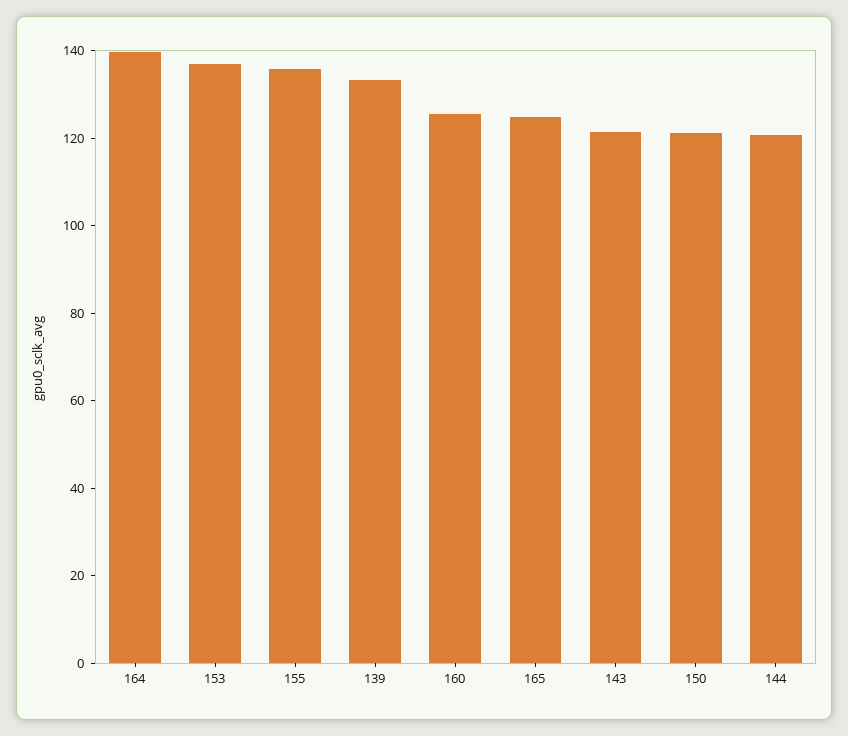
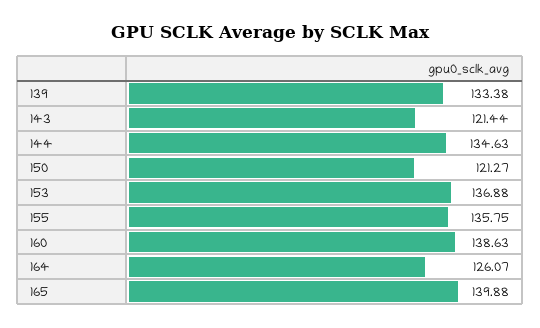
164: 140 -> 126.07
160: 125 -> 138.63
165: 125 -> 139.88
144: 120 -> 134.63

